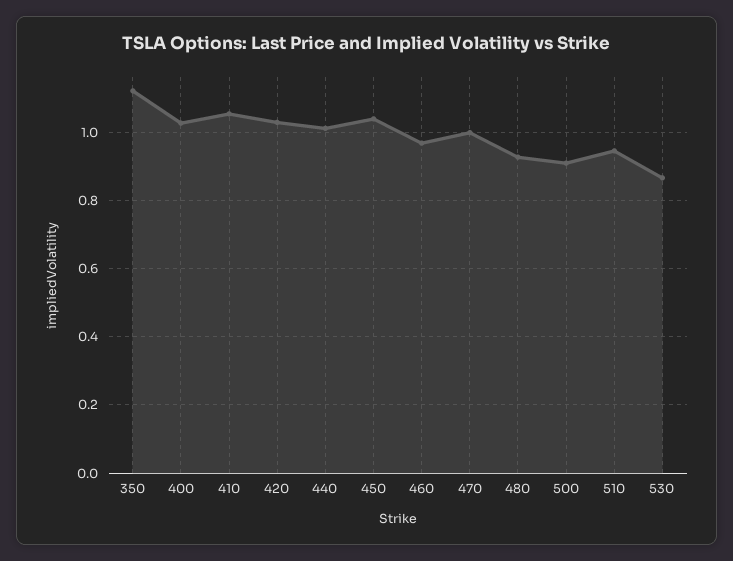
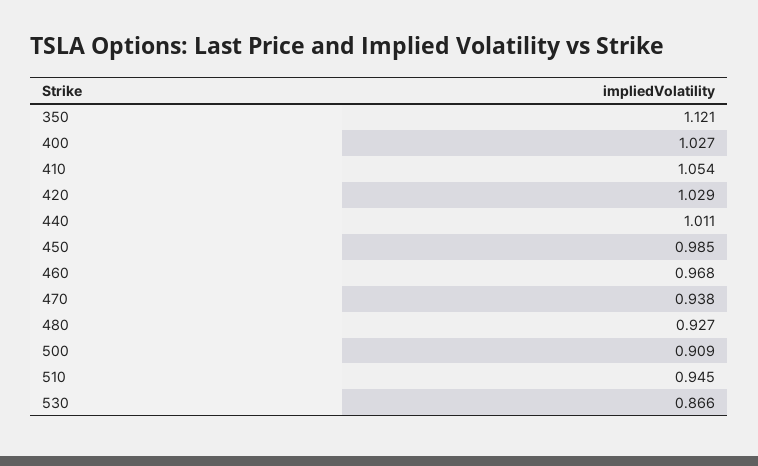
450: 1.04 -> 0.985
470: 1 -> 0.938

